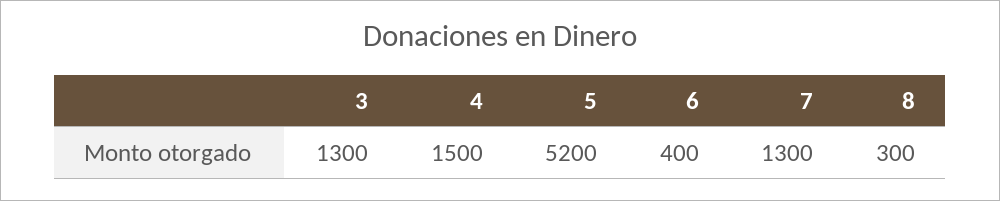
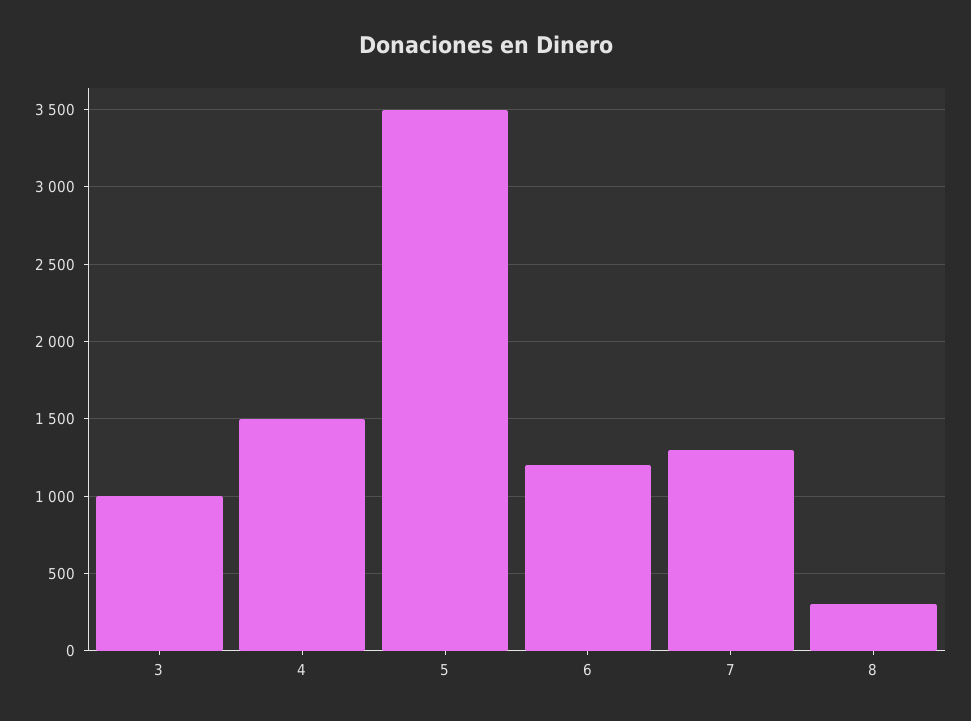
3: 1300 -> 1000
5: 5200 -> 3500
6: 400 -> 1200

